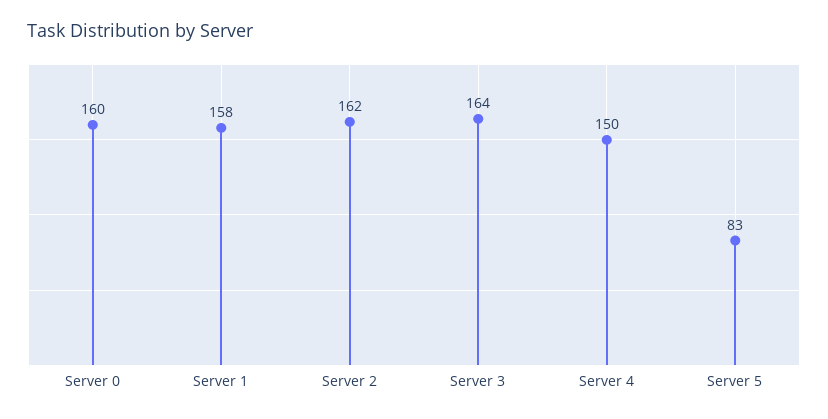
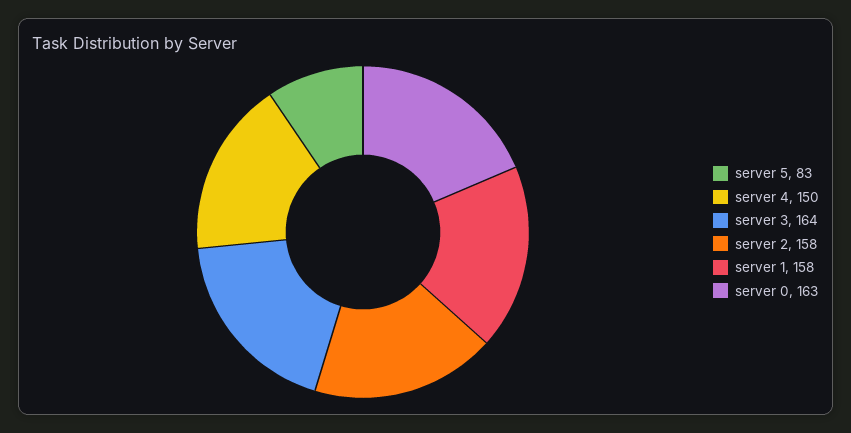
Server 0: 160 -> 163
Server 2: 162 -> 158

